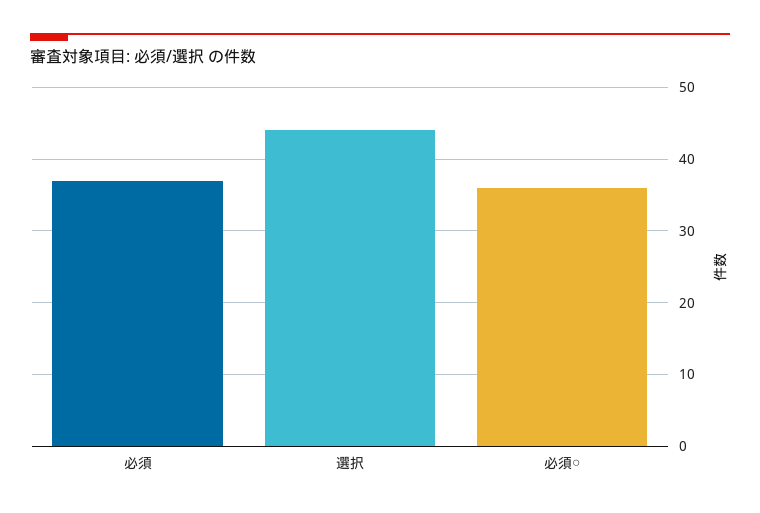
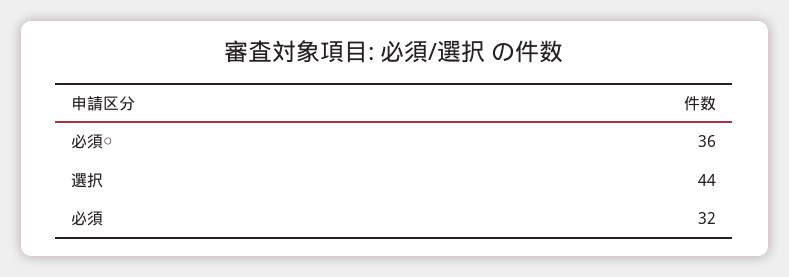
必須: 37 -> 32

